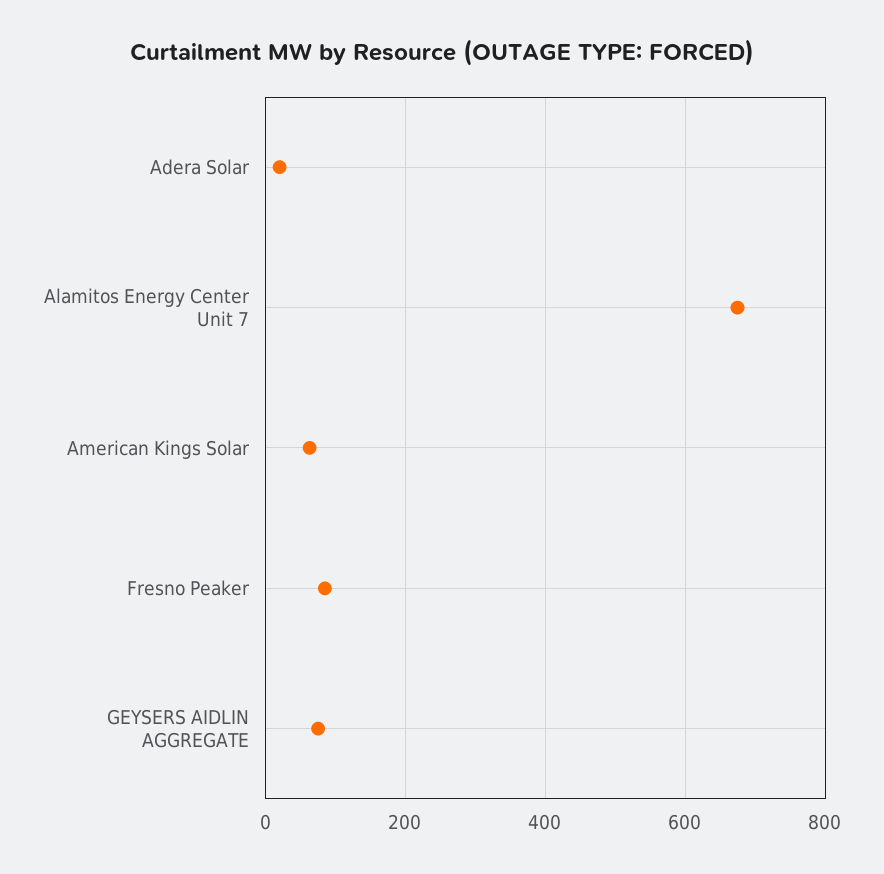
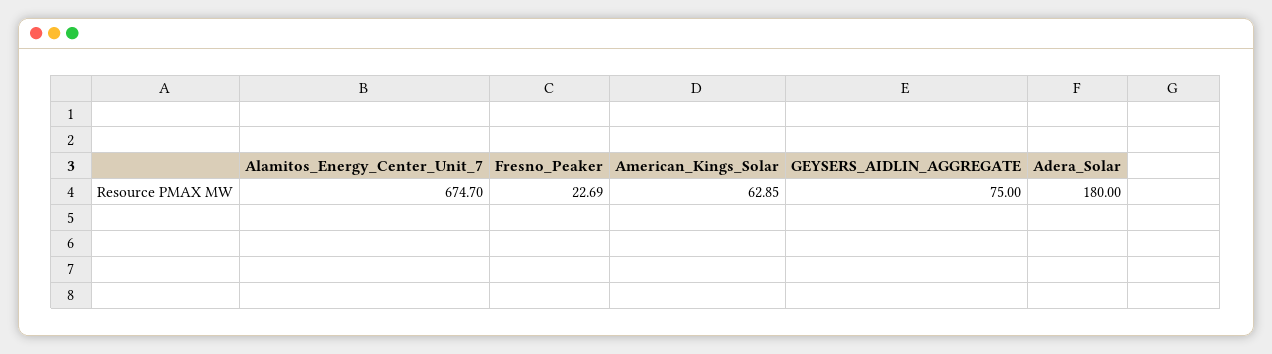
Adera Solar: 20 -> 180
Fresno Peaker: 80 -> 22.69

